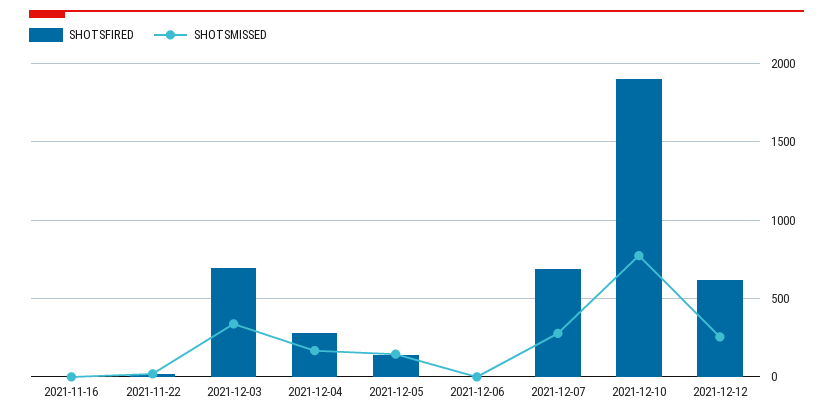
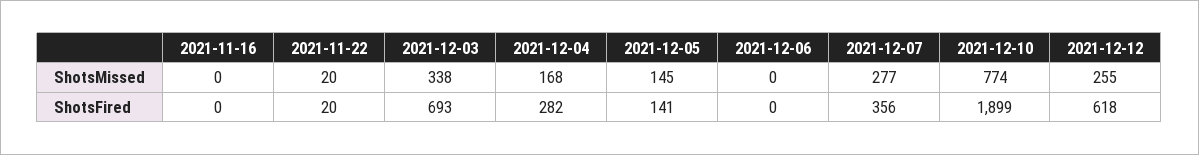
SHOTSFIRED, 2021-12-07: 700 -> 356

